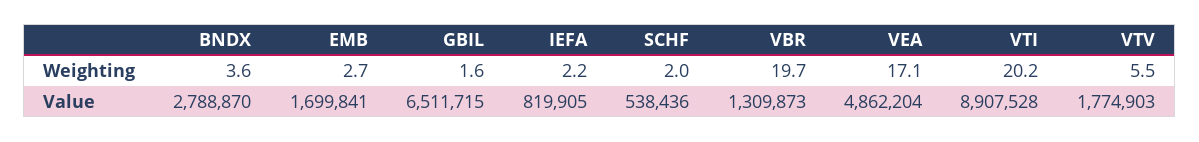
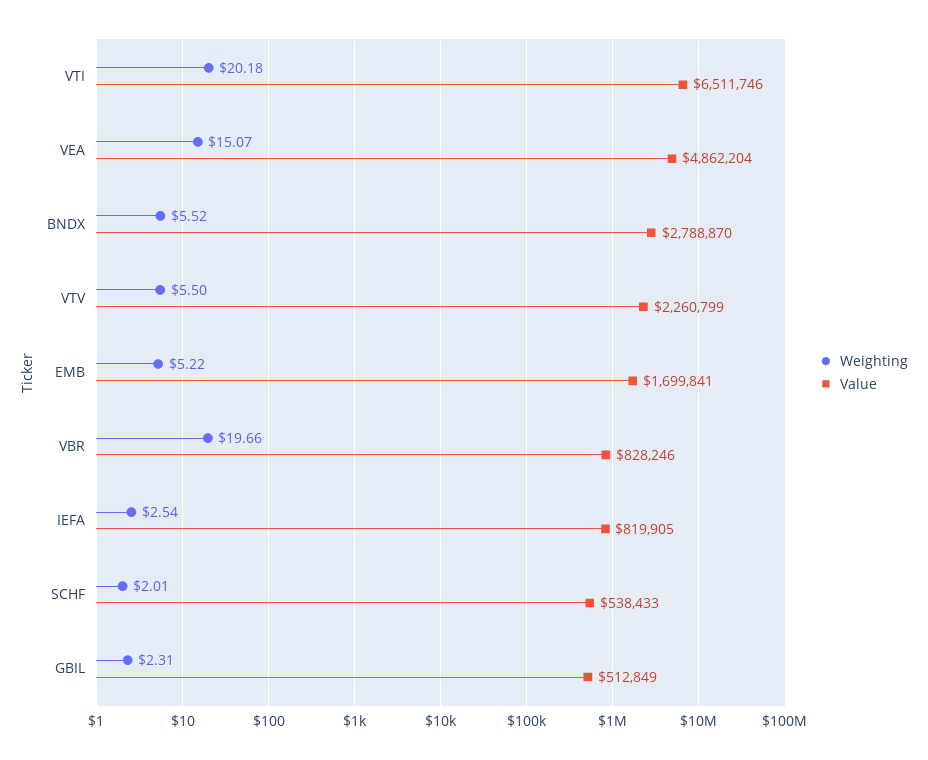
Weighting, BNDX: 3.6 -> 5.52
Weighting, EMB: 2.7 -> 5.22
Weighting, GBIL: 1.6 -> 2.31
Weighting, IEFA: 2.2 -> 2.54
Weighting, VEA: 17.1 -> 15.07
Value, GBIL: 6511715 -> 512849
Value, SCHF: 538436 -> 538433
Value, VBR: 1309873 -> 828246
Value, VTI: 8907528 -> 6511746
Value, VTV: 1774903 -> 2260799

